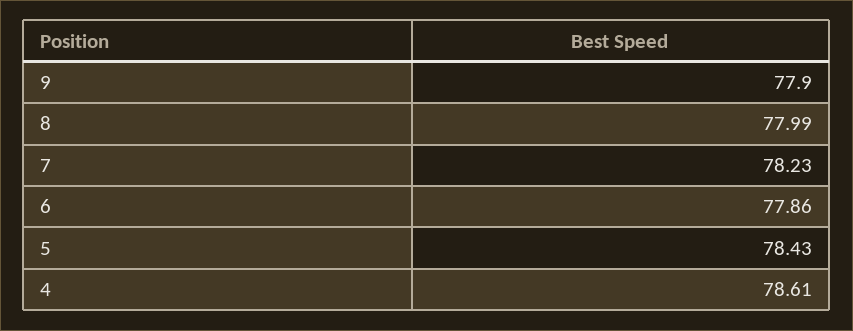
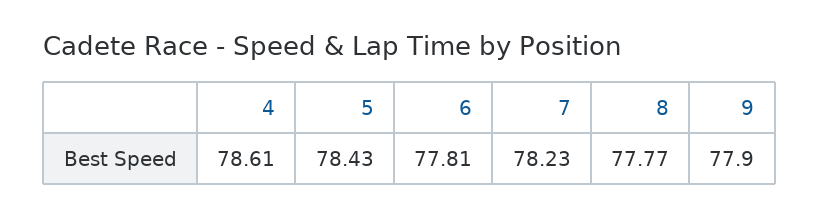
8: 77.99 -> 77.77
6: 77.86 -> 77.81

